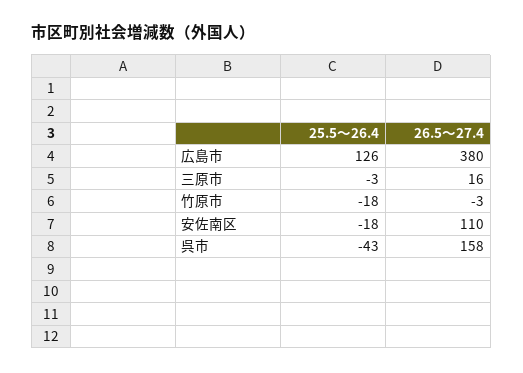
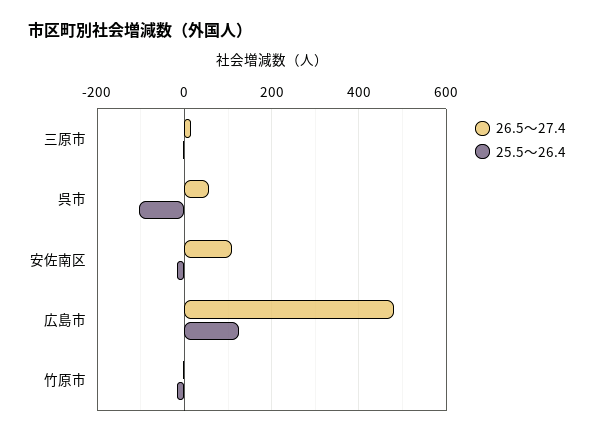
26.5～27.4, 広島市: 380 -> 480
25.5～26.4, 呉市: -43 -> -100
26.5～27.4, 呉市: 158 -> 60

